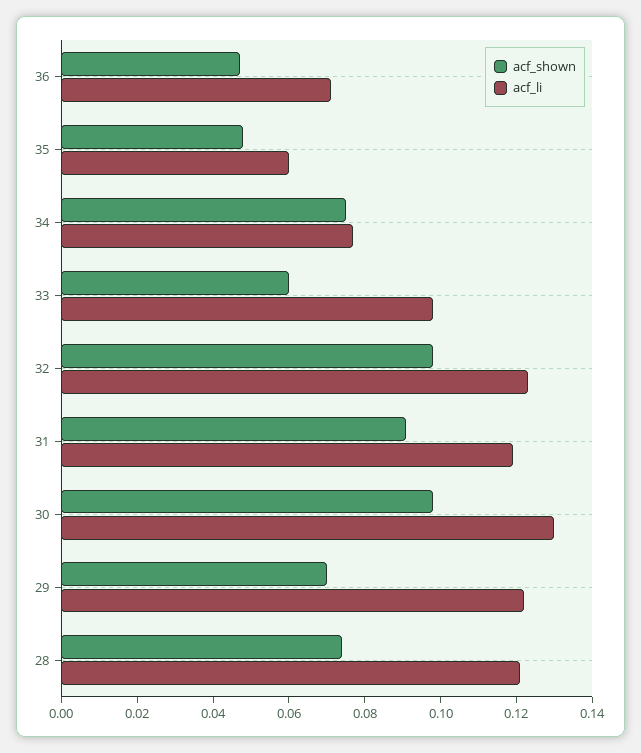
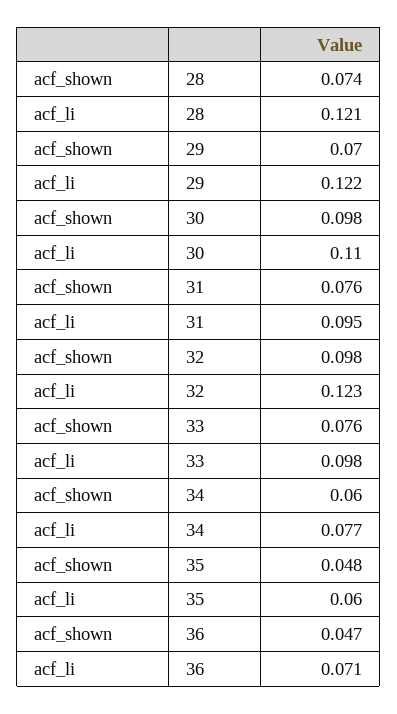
acf_shown, 34: 0.075 -> 0.06
acf_shown, 33: 0.06 -> 0.076
acf_shown, 31: 0.09 -> 0.076
acf_li, 31: 0.12 -> 0.095
acf_li, 30: 0.13 -> 0.11

